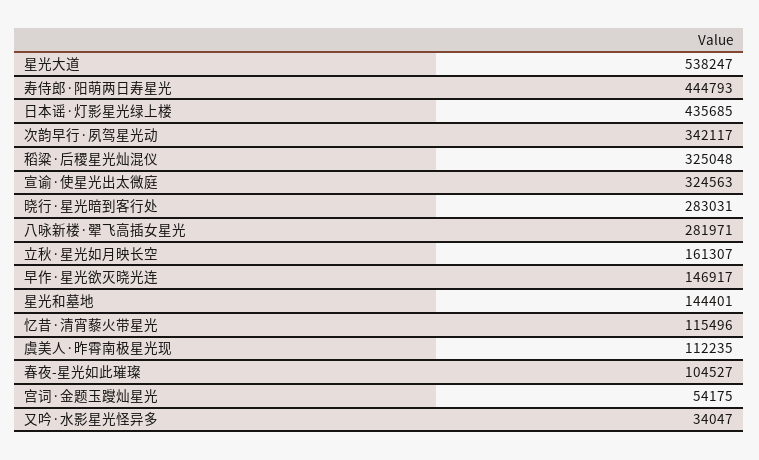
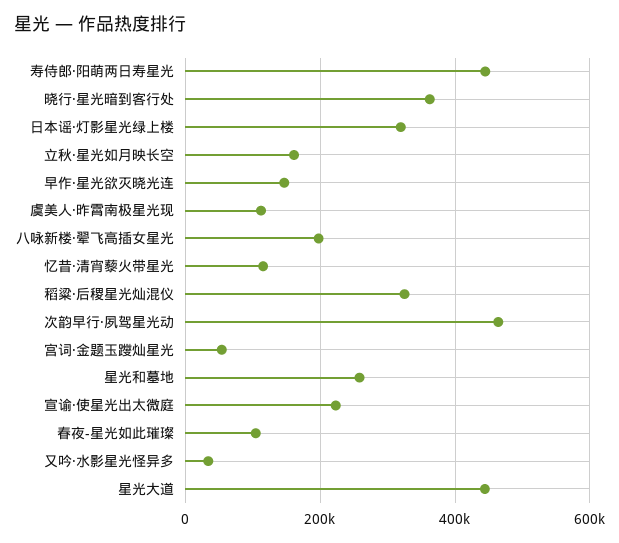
星光大道: 538247 -> 440000
日本谣·灯影星光绿上楼: 435685 -> 320000
次韵早行·夙驾星光动: 342117 -> 460000
宣谕·使星光出太微庭: 324563 -> 220000
晓行·星光暗到客行处: 283031 -> 360000
八咏新楼·翚飞高插女星光: 281971 -> 200000
星光和墓地: 144401 -> 260000

